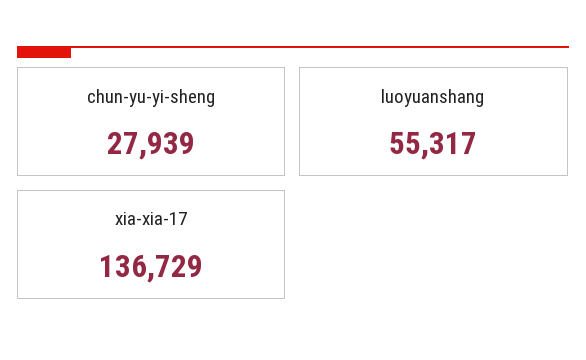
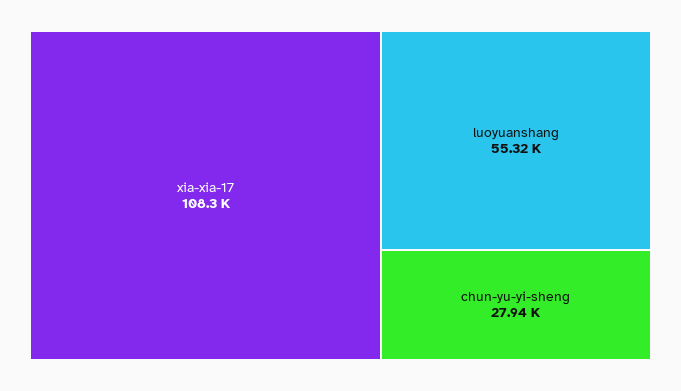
xia-xia-17: 136729 -> 108300

